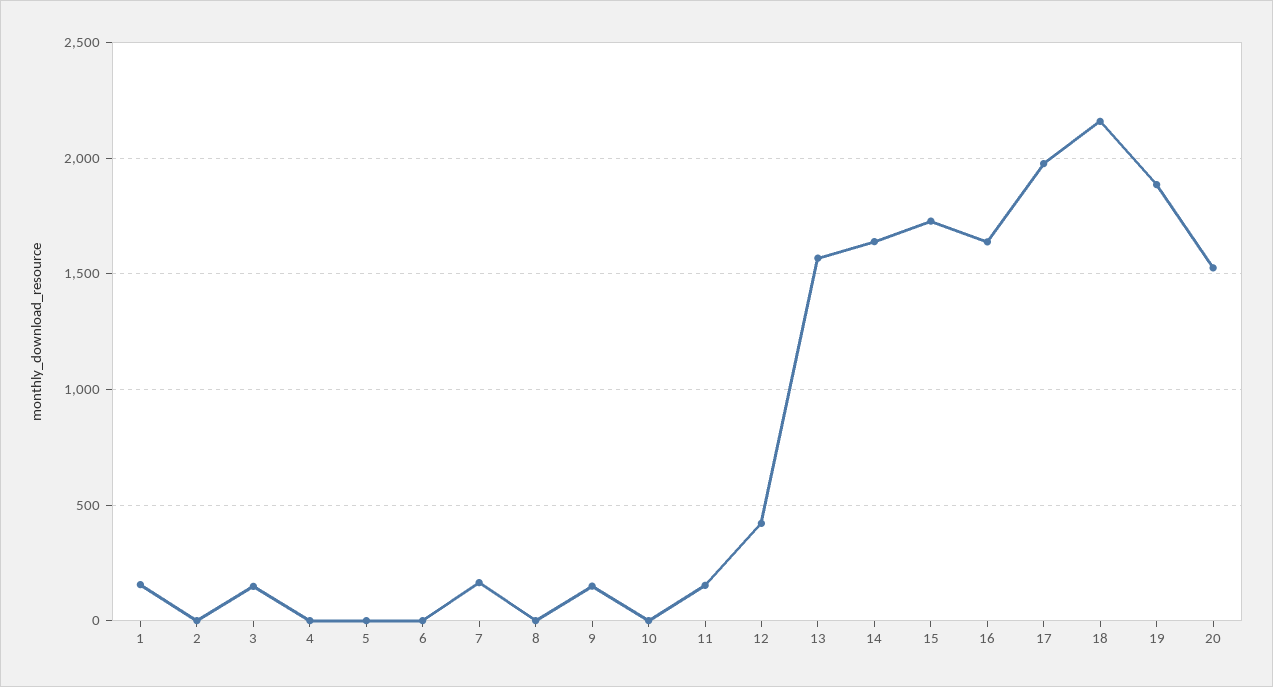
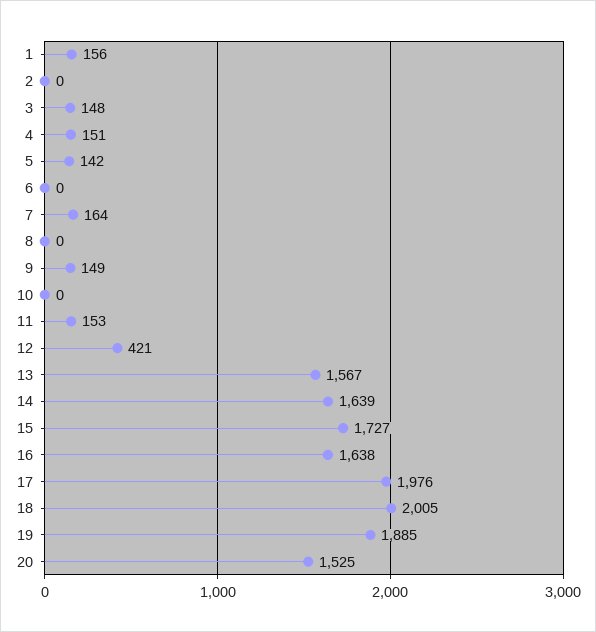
4: 0 -> 151
5: 0 -> 142
18: 2150 -> 2005

